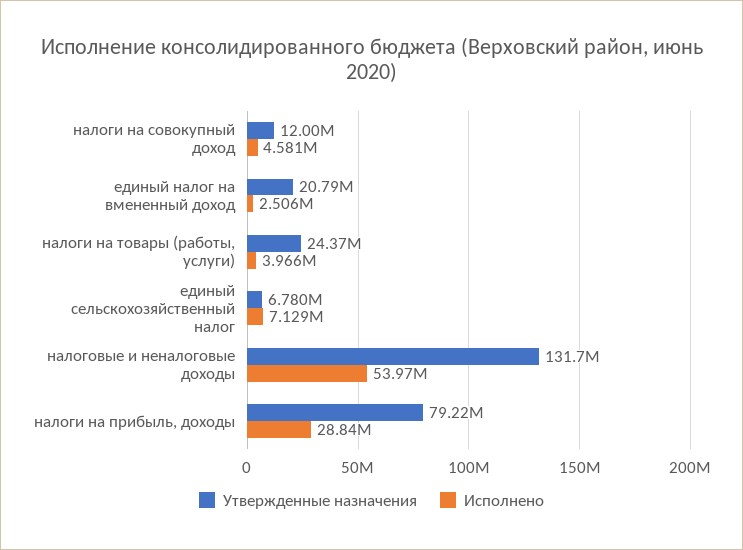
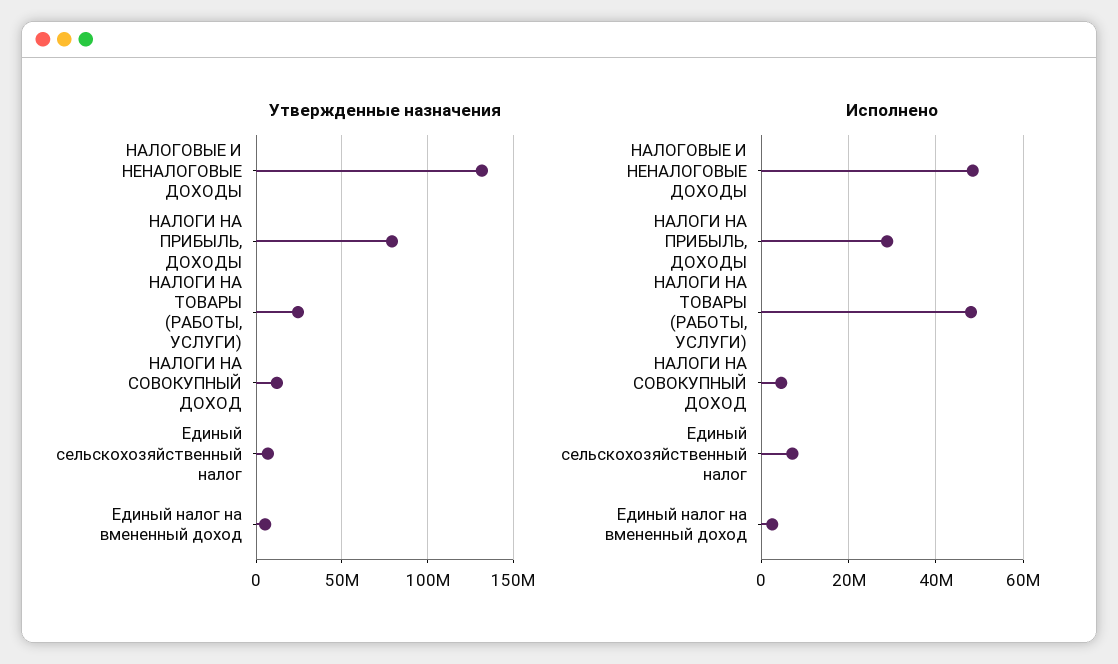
Утвержденные назначения, единый налог на вмененный доход: 20790000 -> 5000000
Исполнено, налоги на товары (работы, услуги): 3966000 -> 48000000
Исполнено, налоговые и неналоговые доходы: 53970000 -> 48000000

